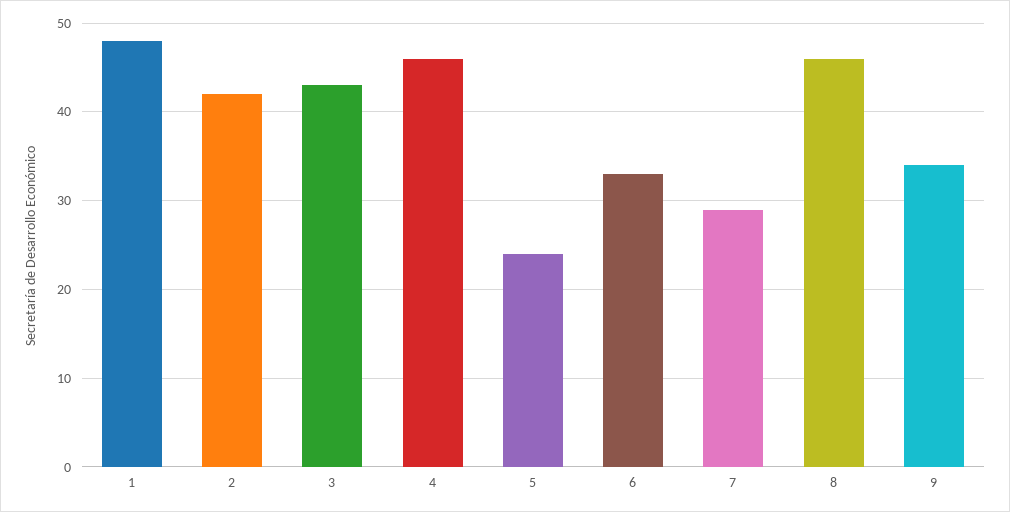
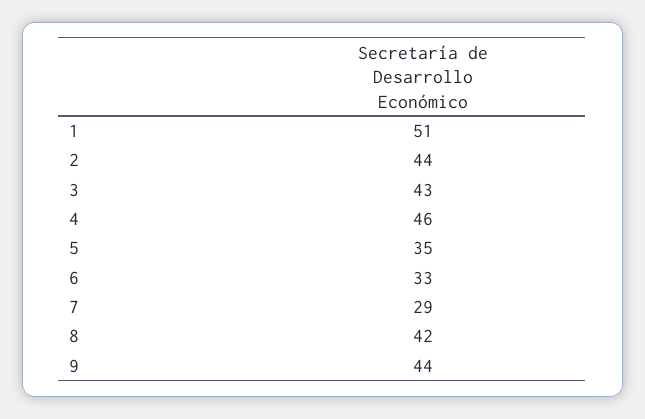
1: 48 -> 51
2: 42 -> 44
5: 24 -> 35
8: 46 -> 42
9: 34 -> 44

